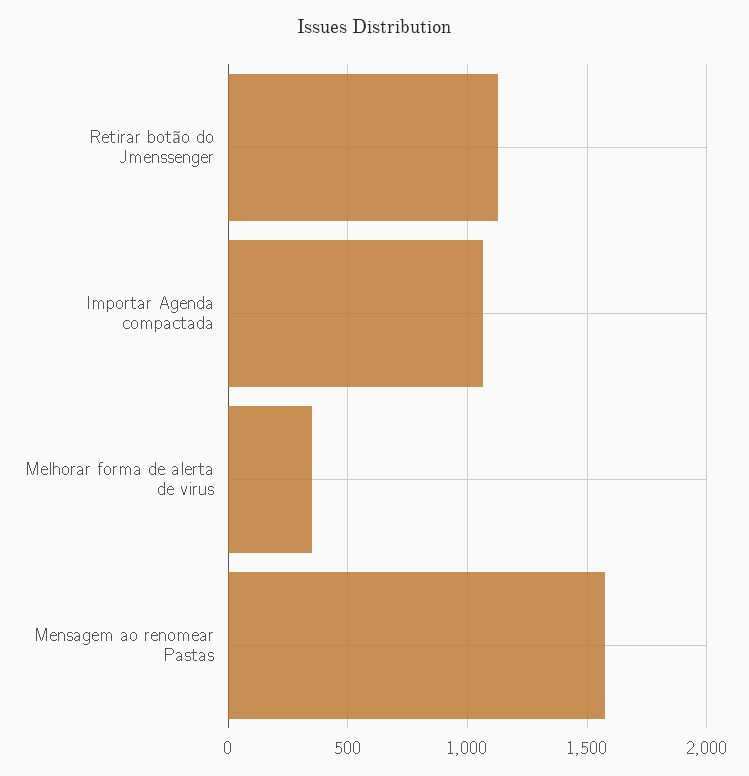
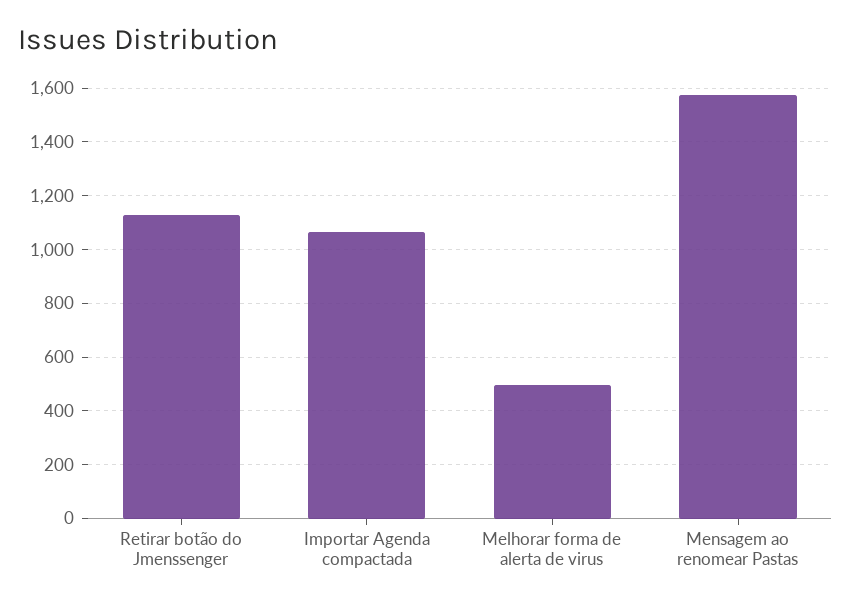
Melhorar forma de alerta de virus: 350 -> 500

